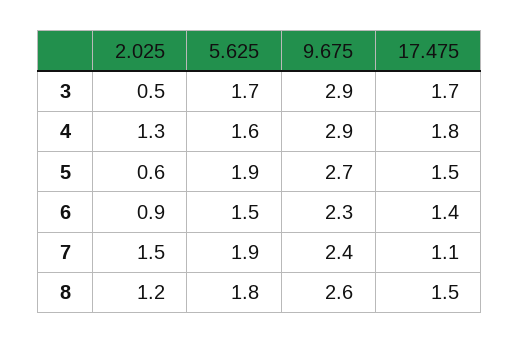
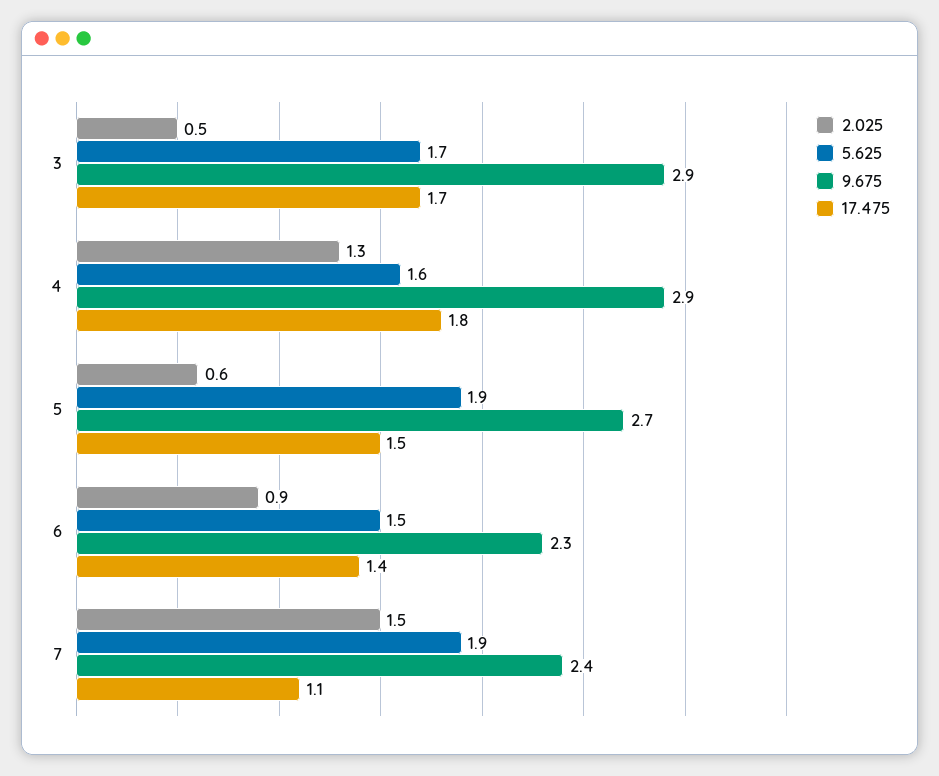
2.025, 8: 1.2 -> none
5.625, 8: 1.8 -> none
9.675, 8: 2.6 -> none
17.475, 8: 1.5 -> none

